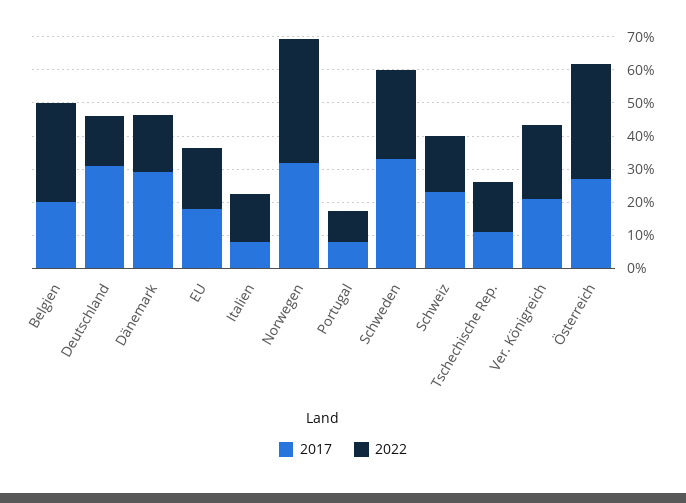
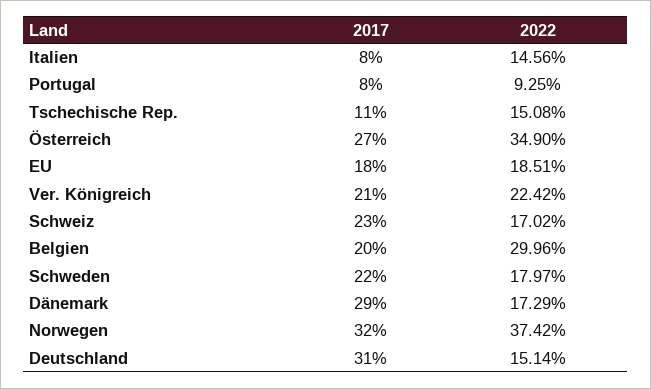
2017, Schweden: 32.5 -> 22
2022, Schweden: 27.5 -> 17.97

